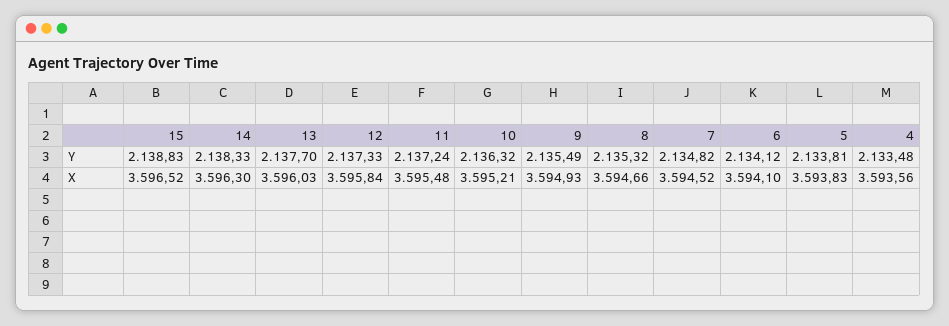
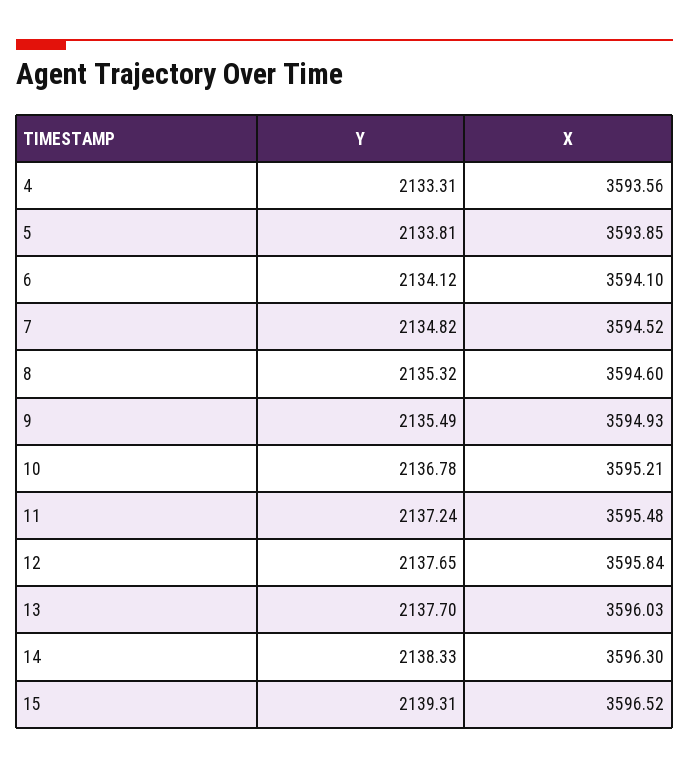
15, Y: 2138.83 -> 2139.31
12, Y: 2137.33 -> 2137.65
10, Y: 2136.32 -> 2136.78
4, Y: 2133.48 -> 2133.31
8, X: 3594.66 -> 3594.6
5, X: 3593.83 -> 3593.85

